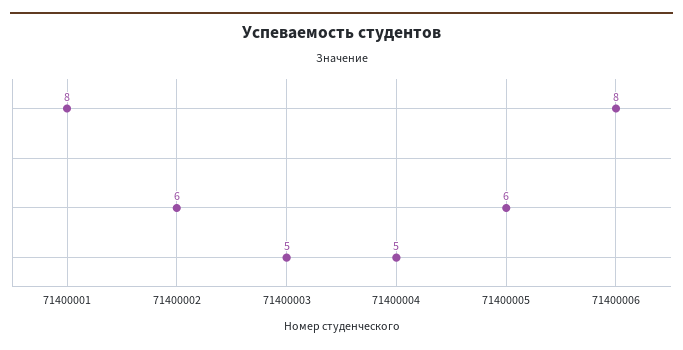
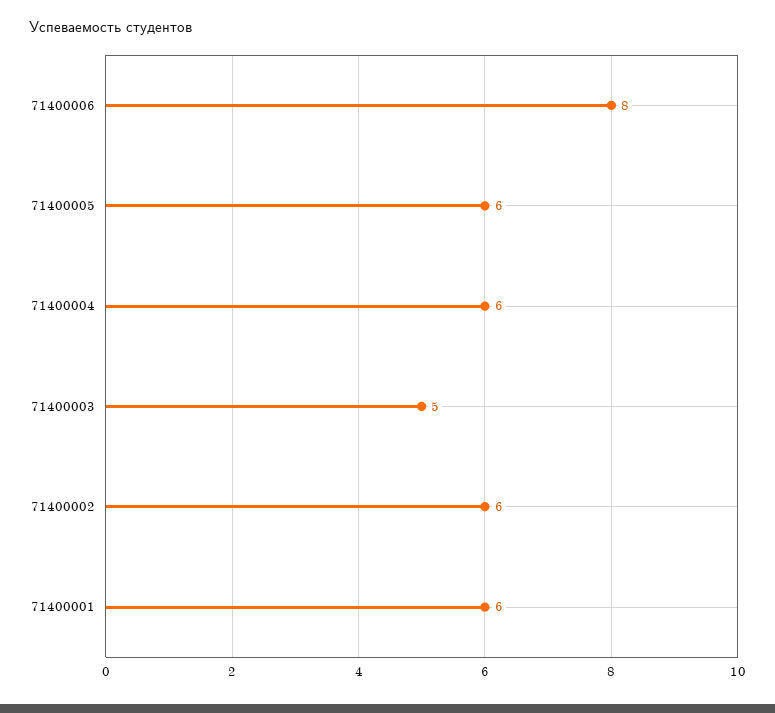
71400001: 8 -> 6
71400004: 5 -> 6

